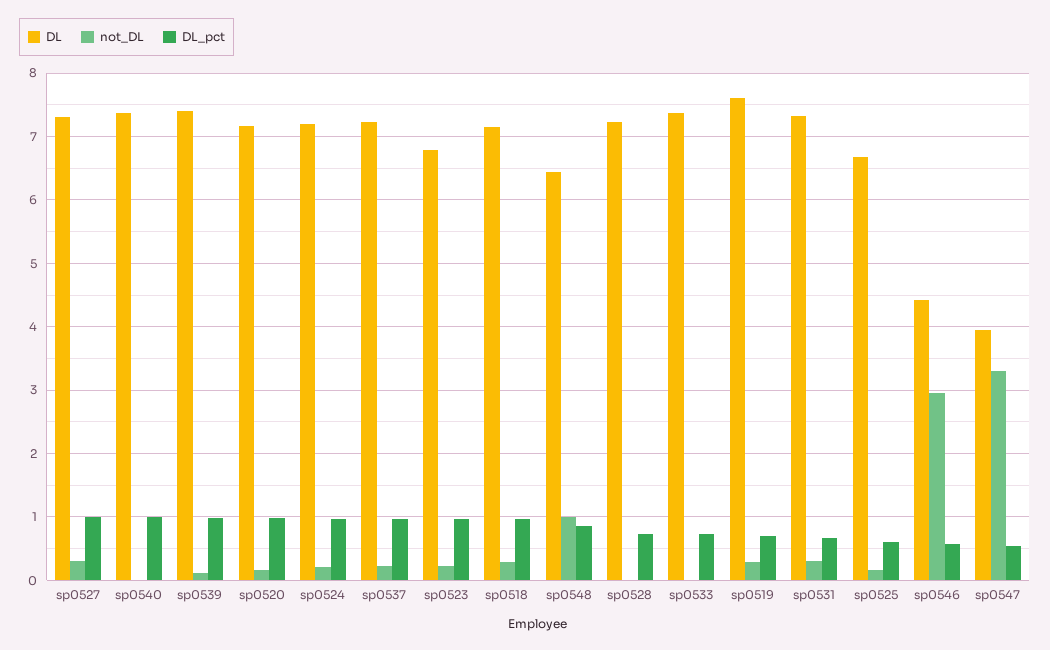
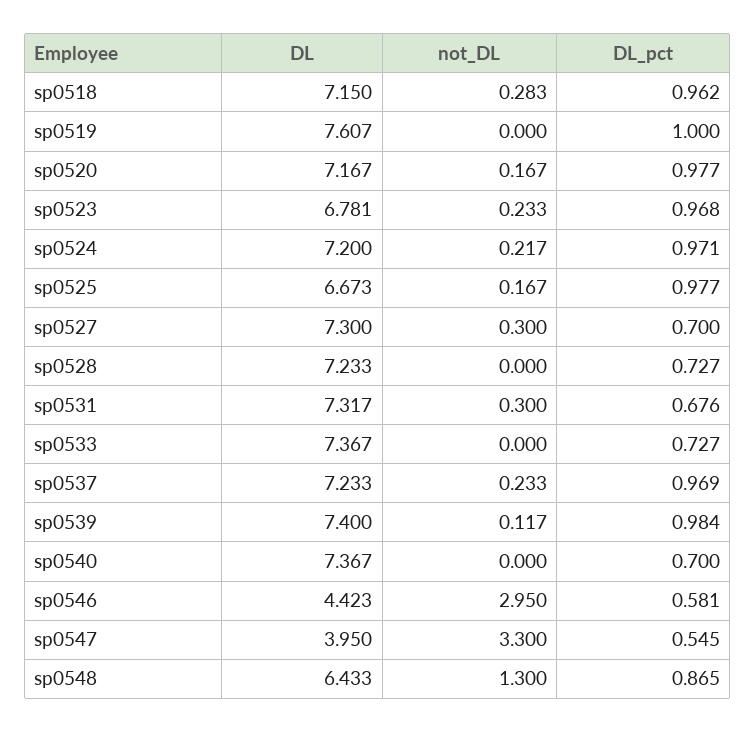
DL_pct, sp0527: 1 -> 0.7
DL_pct, sp0540: 1 -> 0.7
not_DL, sp0548: 1 -> 1.3
not_DL, sp0519: 0.3 -> 0
DL_pct, sp0519: 0.7 -> 1
DL_pct, sp0525: 0.6 -> 0.977

